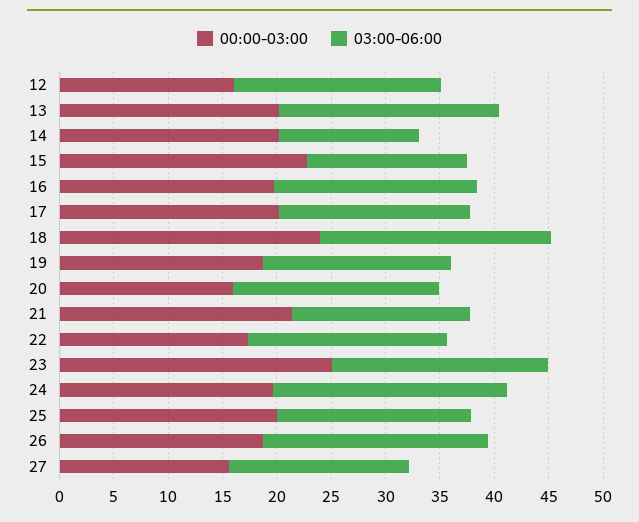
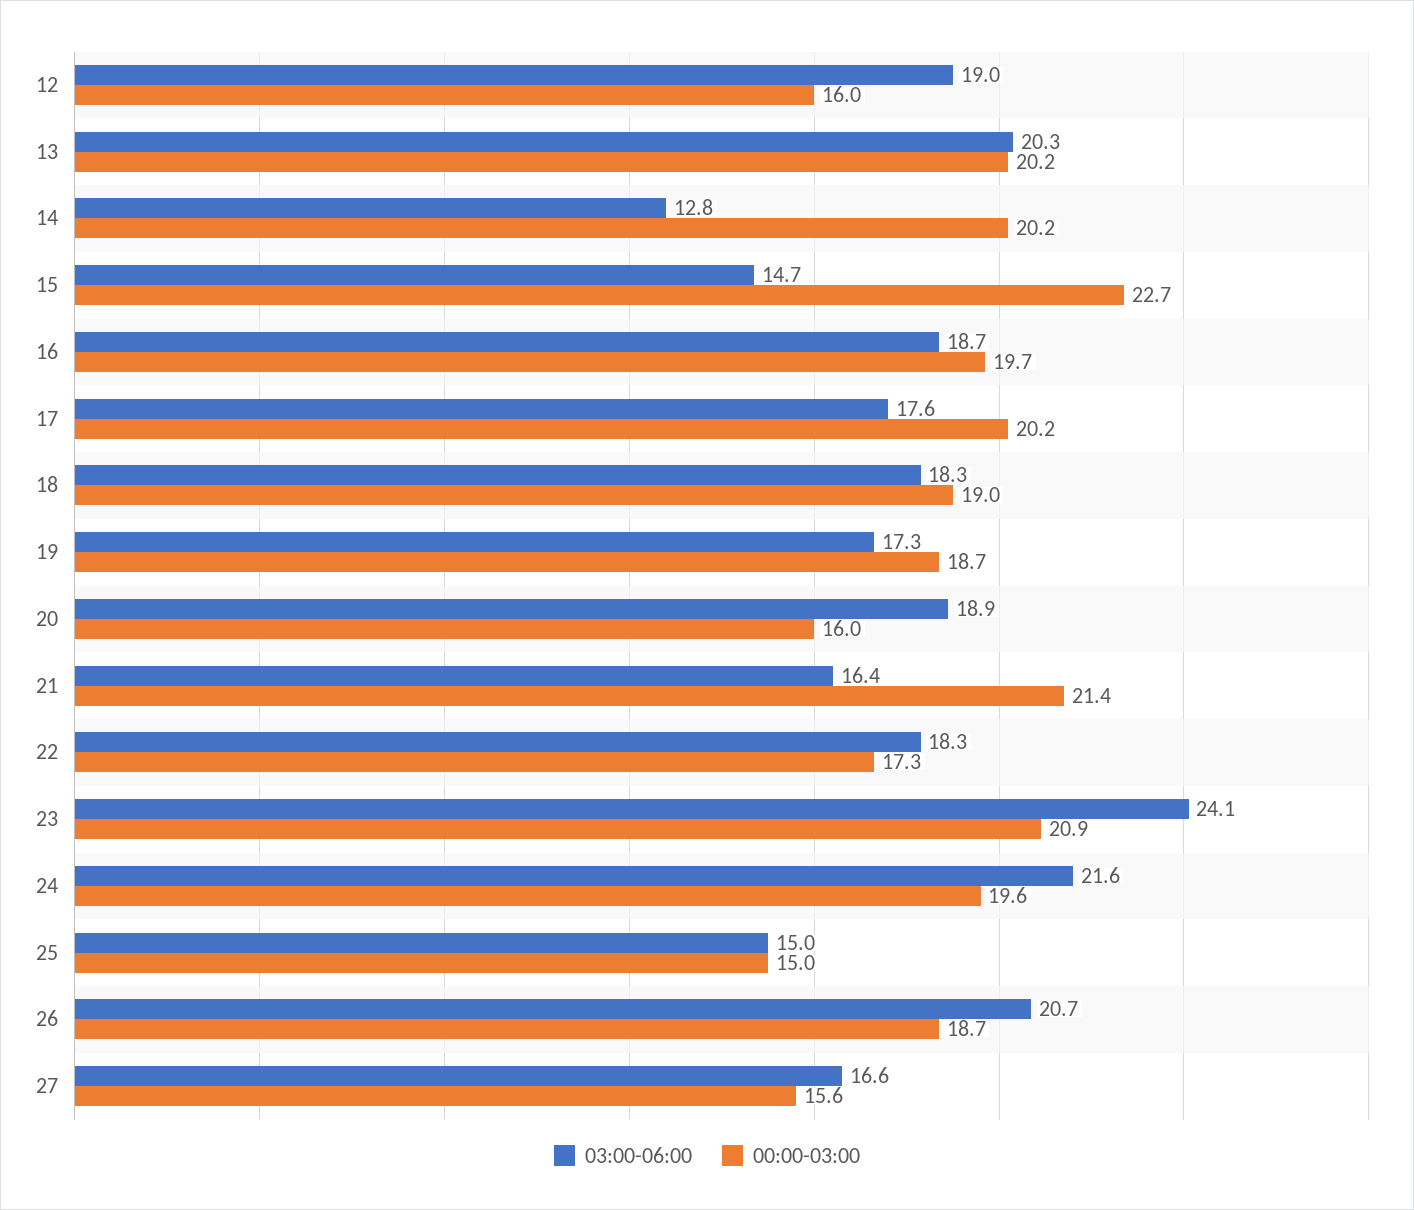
00:00-03:00, 18: 24 -> 19
03:00-06:00, 18: 21 -> 18.3
00:00-03:00, 23: 25 -> 20.9
03:00-06:00, 23: 20 -> 24.1
00:00-03:00, 25: 20 -> 15
03:00-06:00, 25: 18 -> 15

